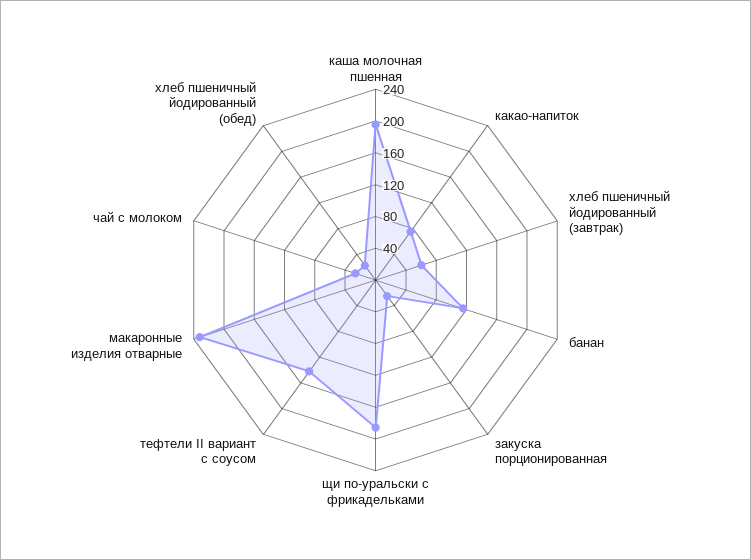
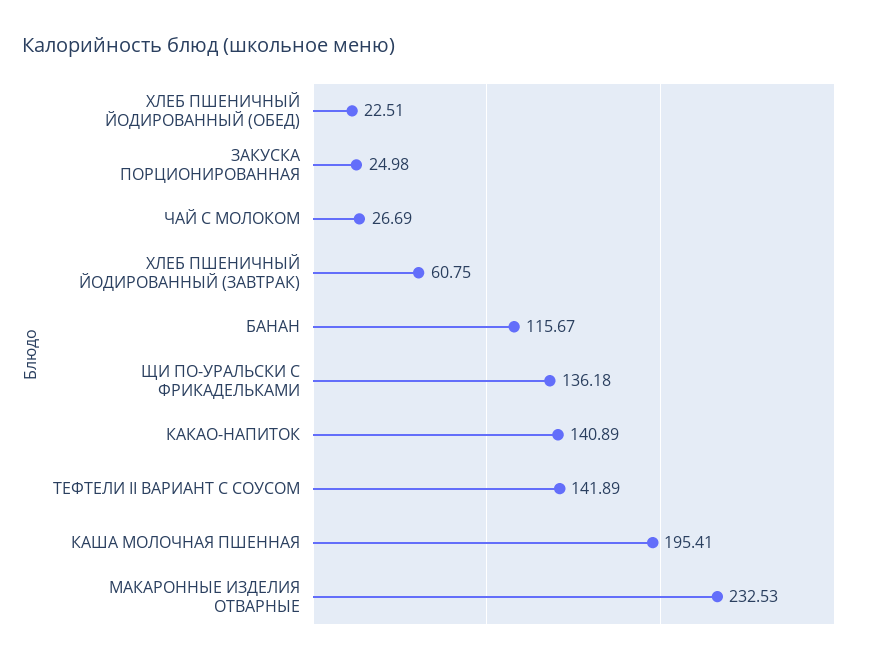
какао-напиток: 80 -> 140.89
щи по-уральски с фрикадельками: 180 -> 136.18

